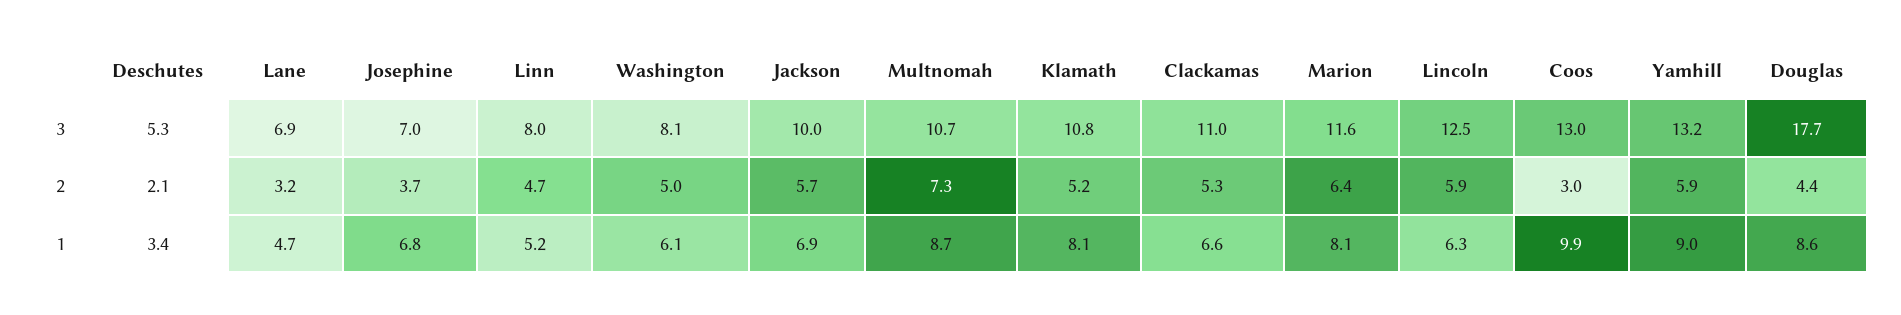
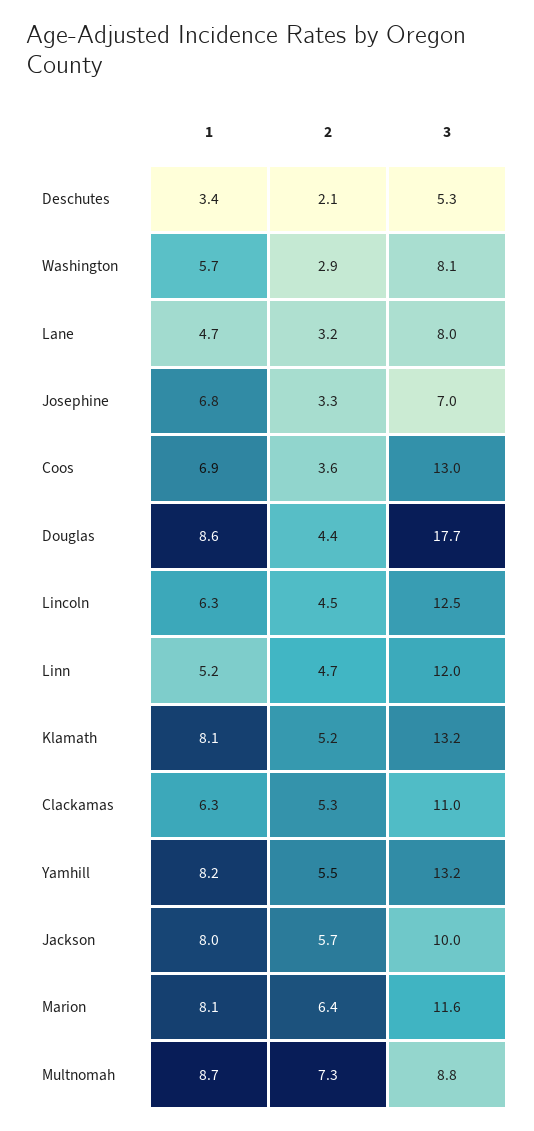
Lane, 3: 6.9 -> 8
Linn, 3: 8 -> 12
Multnomah, 3: 10.7 -> 8.8
Klamath, 3: 10.8 -> 13.2
Josephine, 2: 3.7 -> 3.3
Washington, 2: 5 -> 2.9
Lincoln, 2: 5.9 -> 4.5
Coos, 2: 3 -> 3.6
Yamhill, 2: 5.9 -> 5.5
Washington, 1: 6.1 -> 5.7
Jackson, 1: 6.9 -> 8
Clackamas, 1: 6.6 -> 6.3
Coos, 1: 9.9 -> 6.9
Yamhill, 1: 9 -> 8.2

